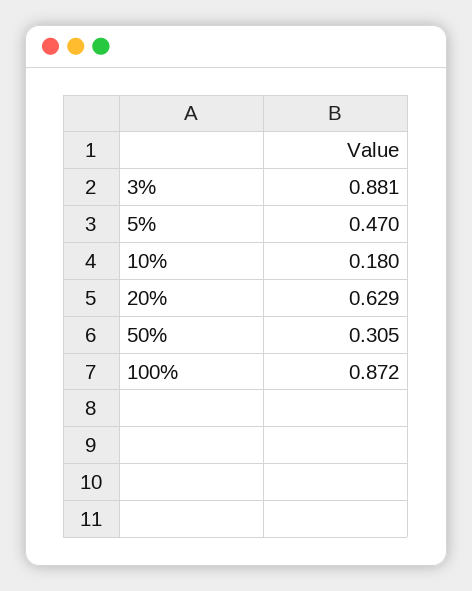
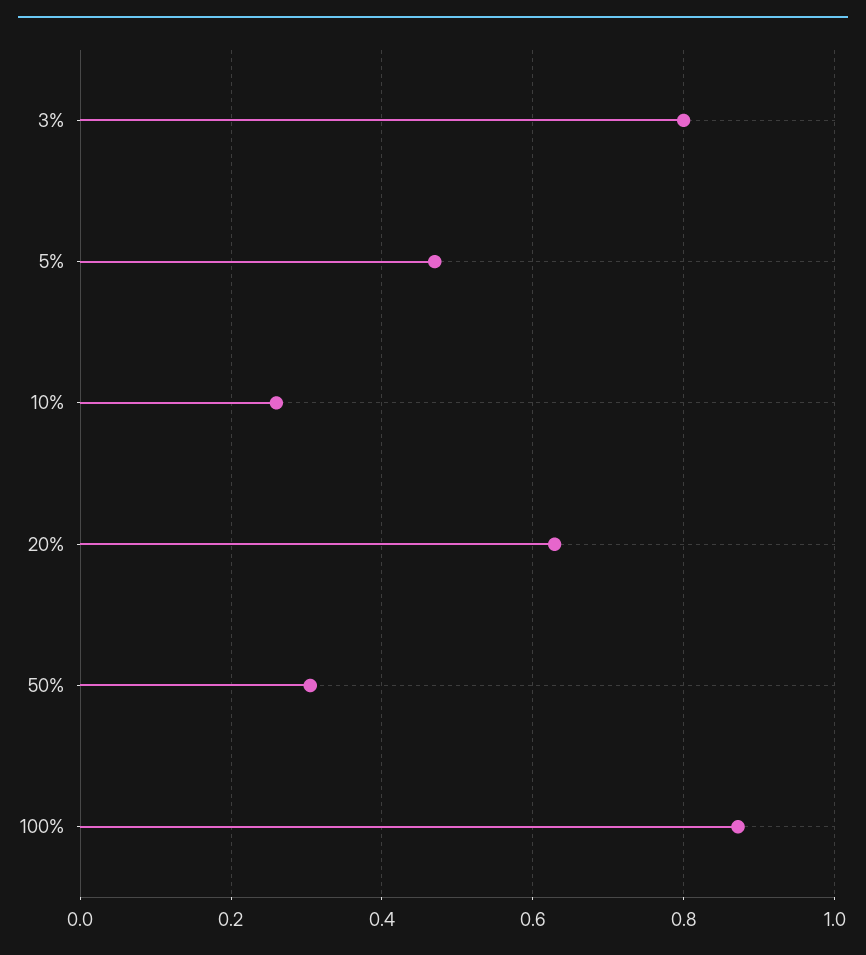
3%: 0.881 -> 0.8
10%: 0.18 -> 0.26

